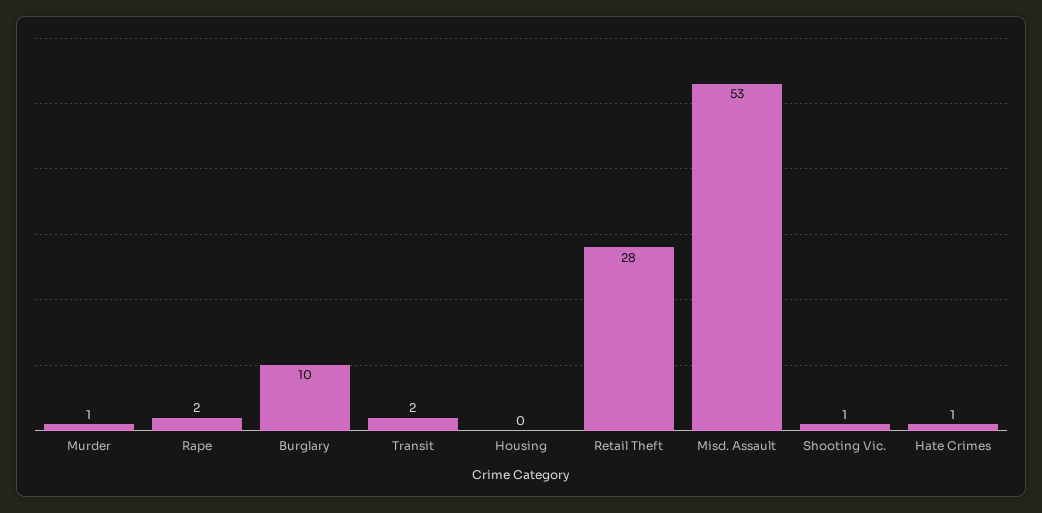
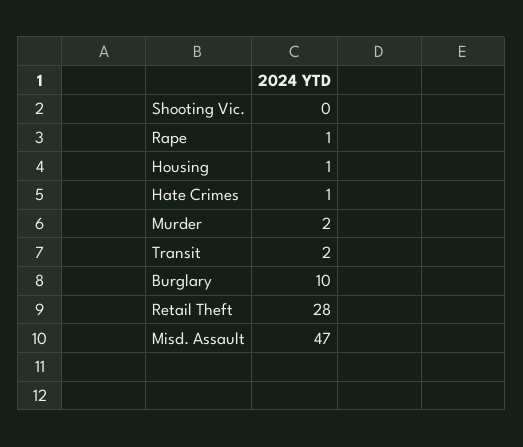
Murder: 1 -> 2
Rape: 2 -> 1
Housing: 0 -> 1
Misd. Assault: 53 -> 47
Shooting Vic.: 1 -> 0

